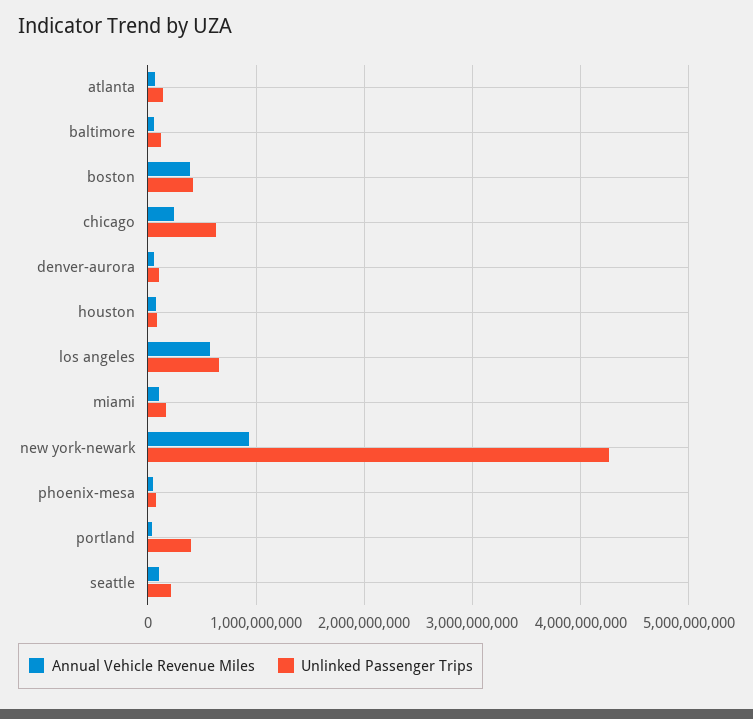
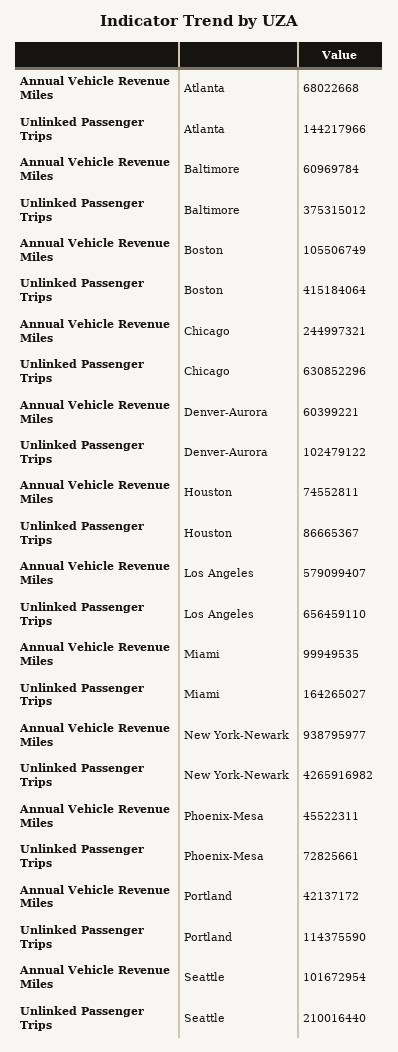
Unlinked Passenger Trips, baltimore: 100000000 -> 375315012
Annual Vehicle Revenue Miles, boston: 400000000 -> 105506749
Unlinked Passenger Trips, portland: 400000000 -> 114375590

